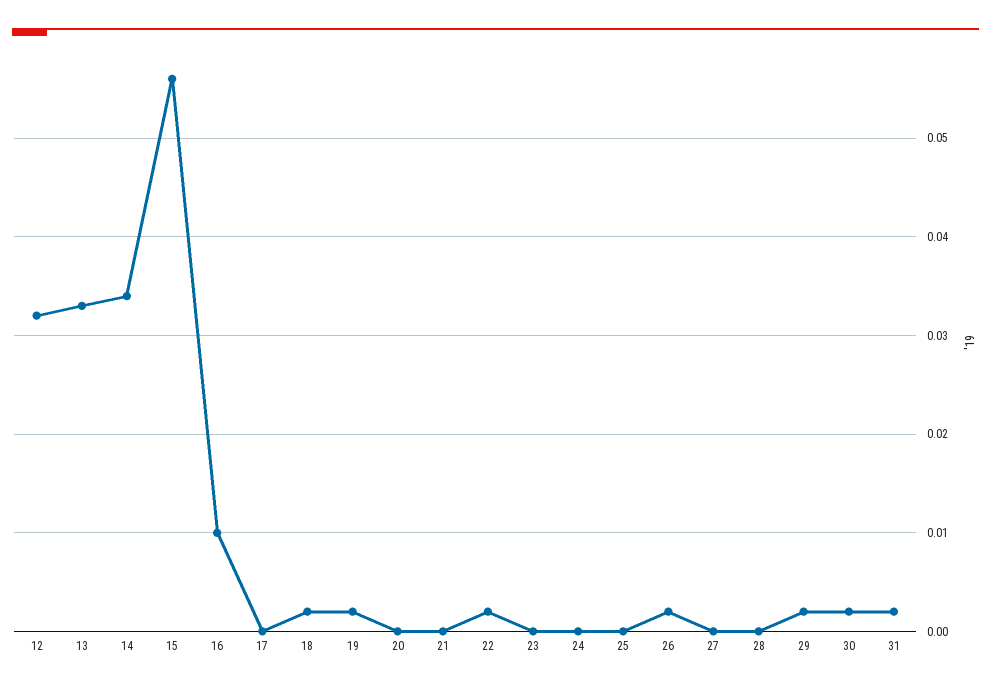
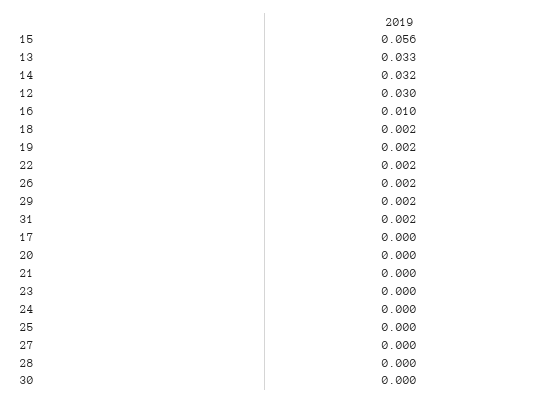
12: 0.032 -> 0.03
14: 0.034 -> 0.032
30: 0.002 -> 0

